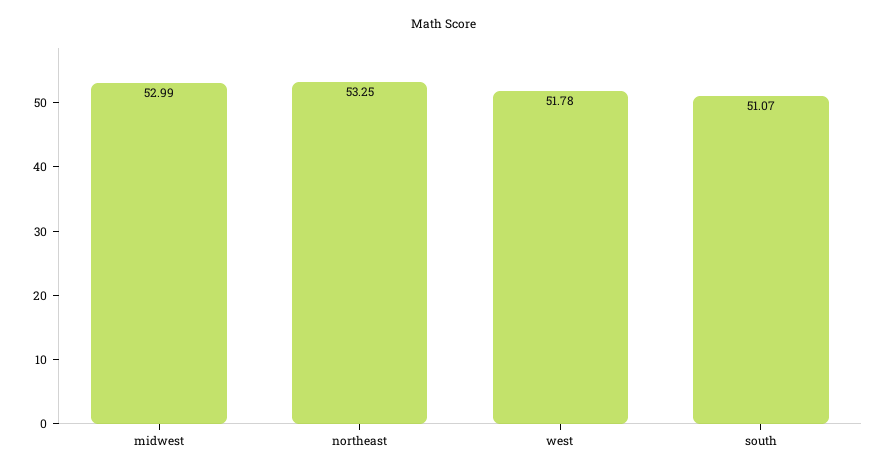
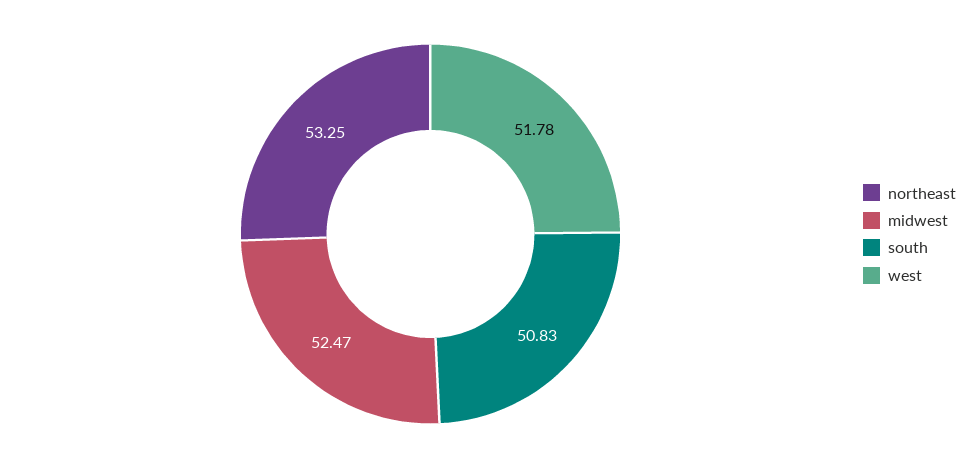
midwest: 52.99 -> 52.47
south: 51.07 -> 50.83

